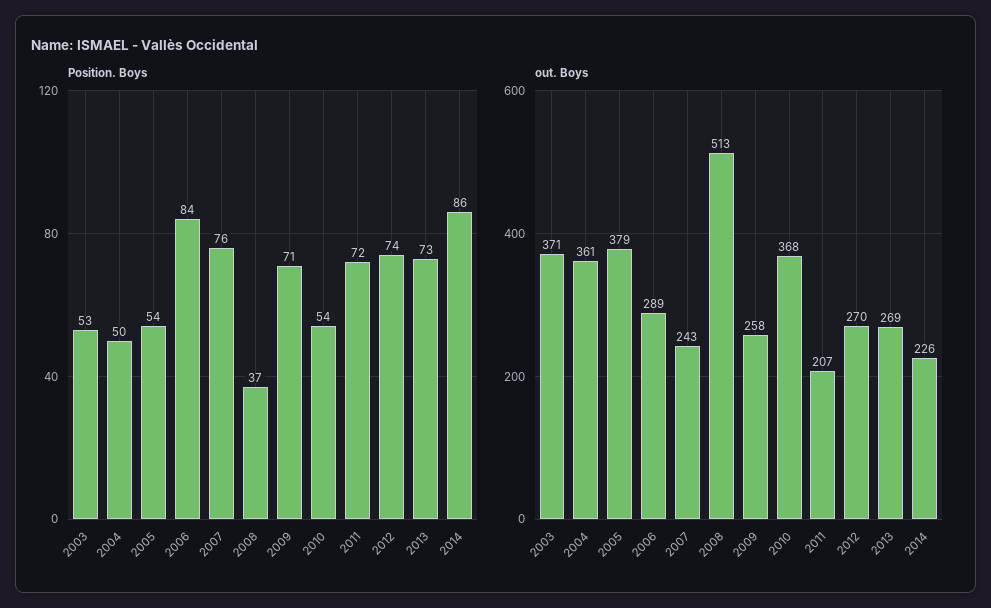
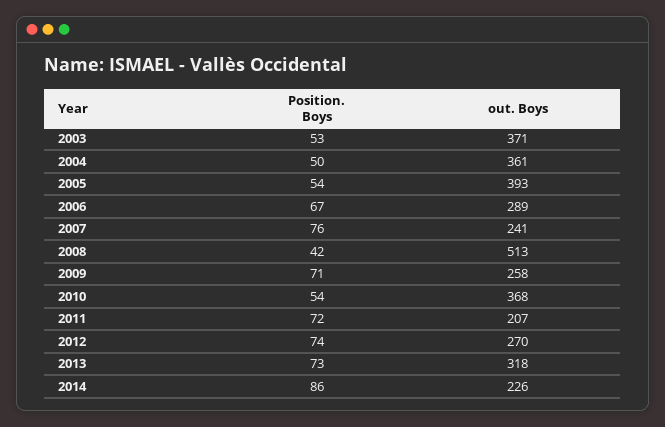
Position. Boys, 2006: 84 -> 67
Position. Boys, 2008: 37 -> 42
out. Boys, 2005: 379 -> 393
out. Boys, 2007: 243 -> 241
out. Boys, 2013: 269 -> 318

